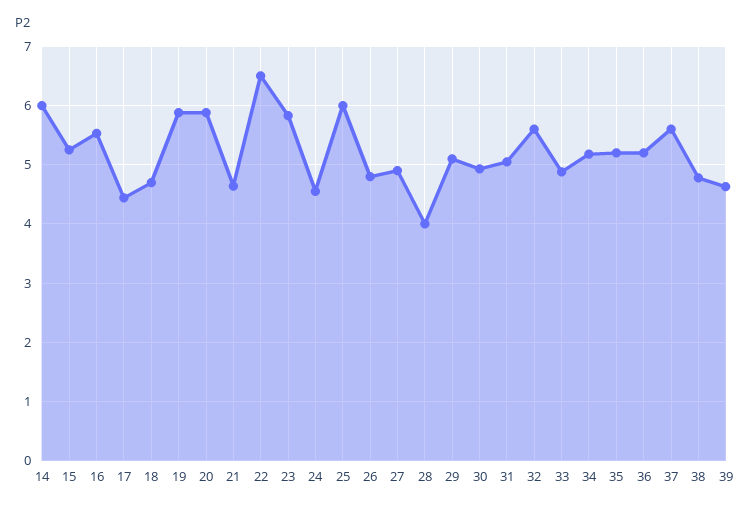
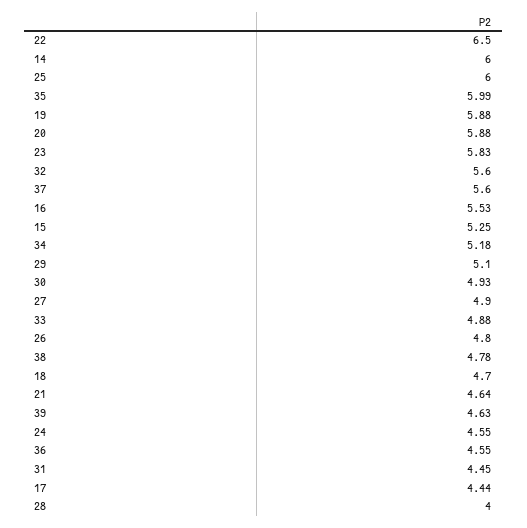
31: 5 -> 4.45
35: 5.2 -> 5.99
36: 5.2 -> 4.55

